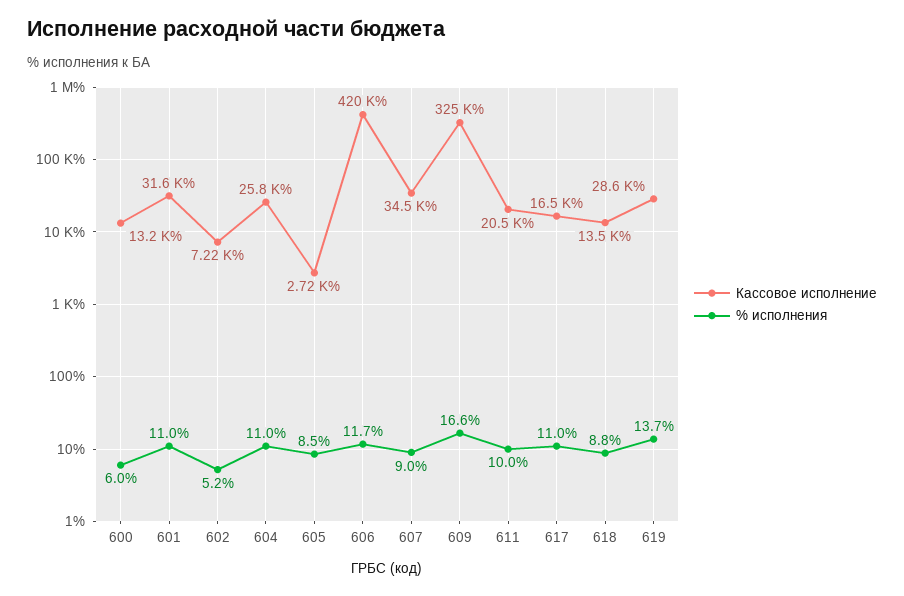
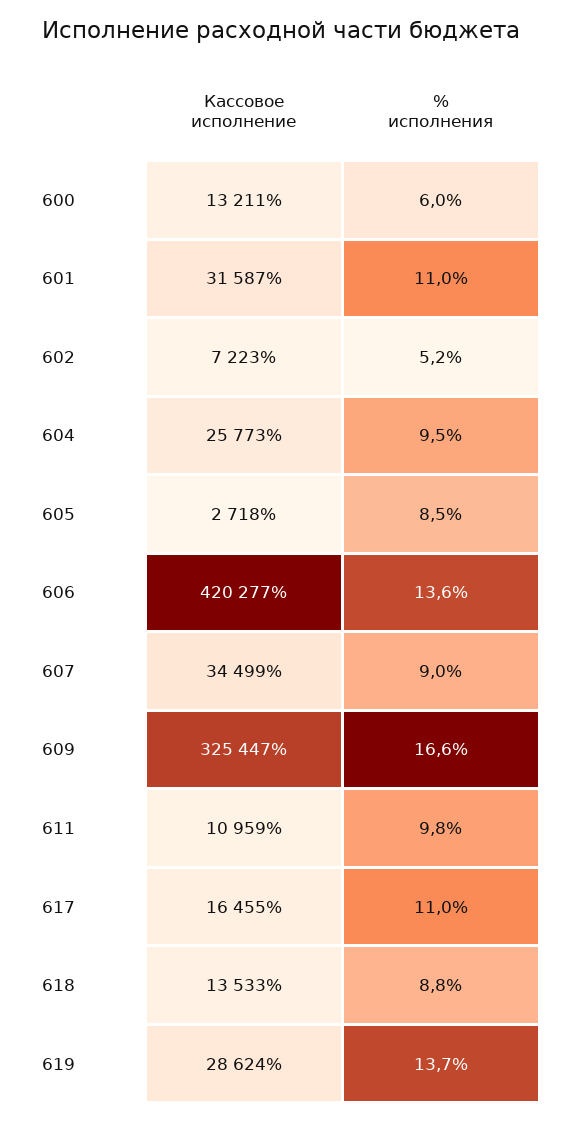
% исполнения, 604: 11 -> 9.5
% исполнения, 606: 11.7 -> 13.6
Кассовое исполнение, 611: 20500 -> 10959
% исполнения, 611: 10 -> 9.8

